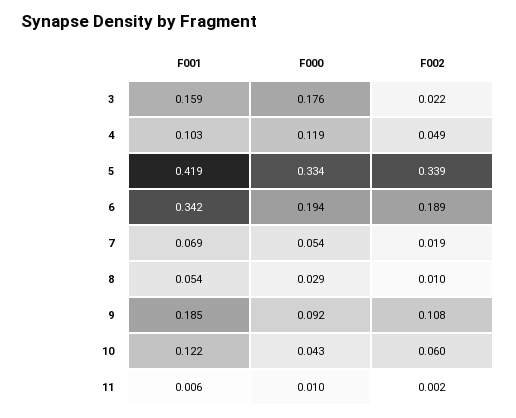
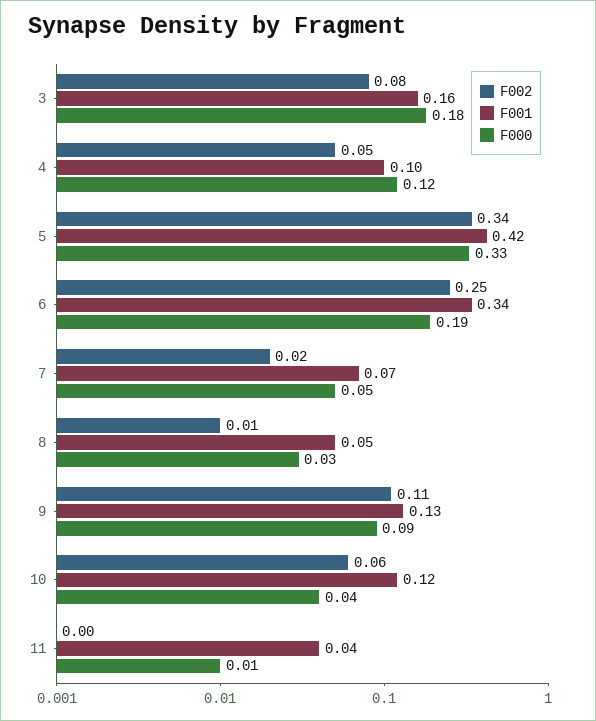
F002, 3: 0.022 -> 0.08
F002, 6: 0.189 -> 0.25
F001, 9: 0.185 -> 0.13
F001, 11: 0.006 -> 0.04

